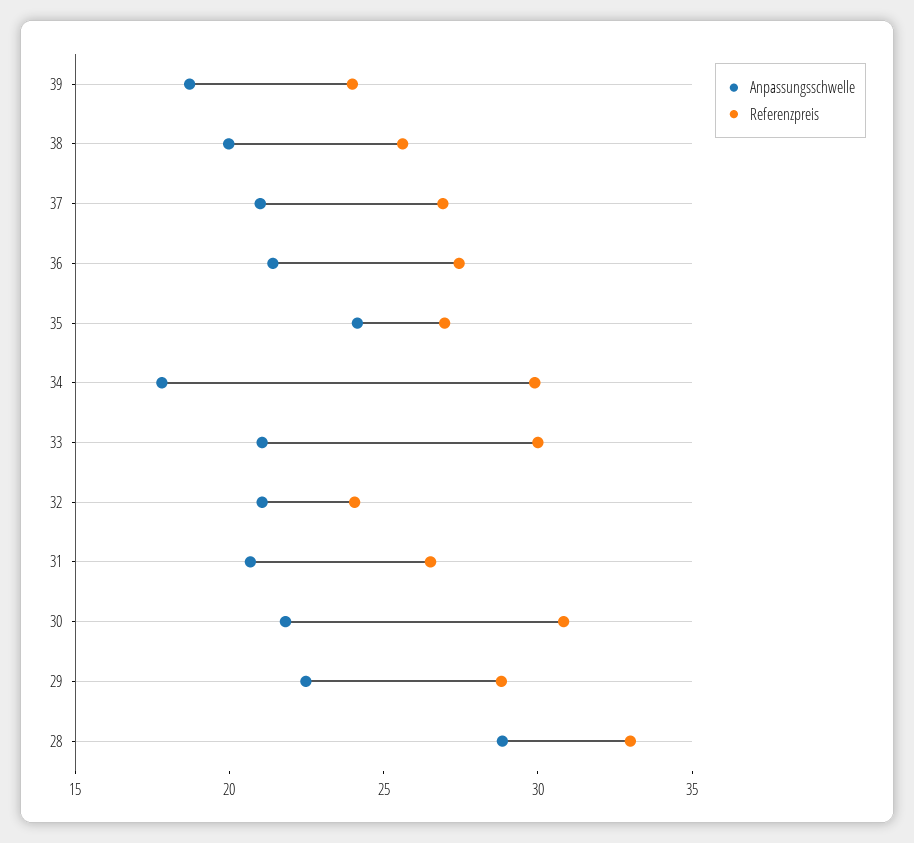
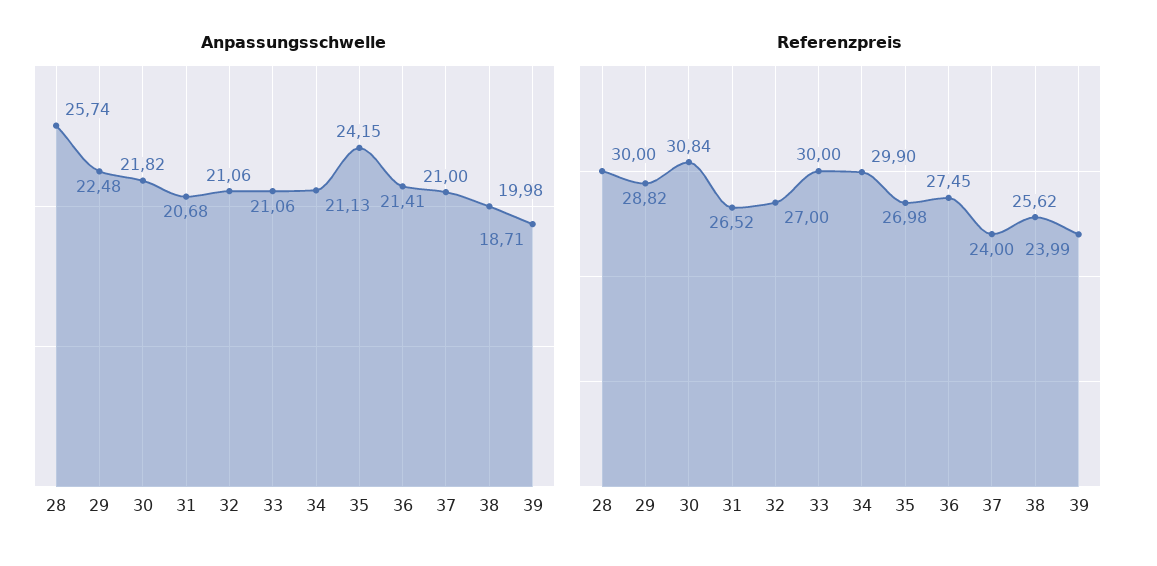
Referenzpreis, 37: 27 -> 24
Anpassungsschwelle, 34: 18 -> 21.13
Referenzpreis, 32: 24 -> 27
Anpassungsschwelle, 28: 29 -> 25.74
Referenzpreis, 28: 33 -> 30

